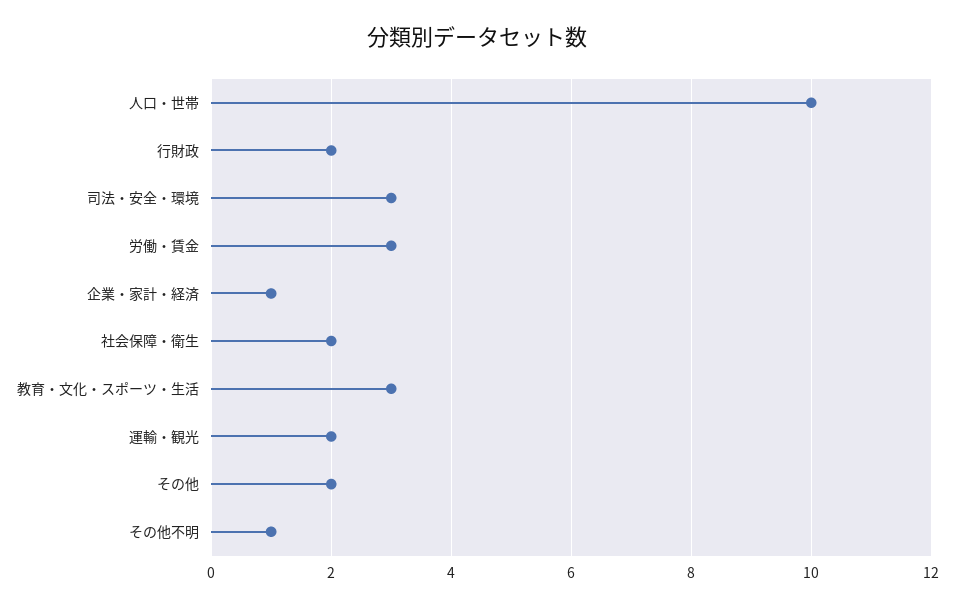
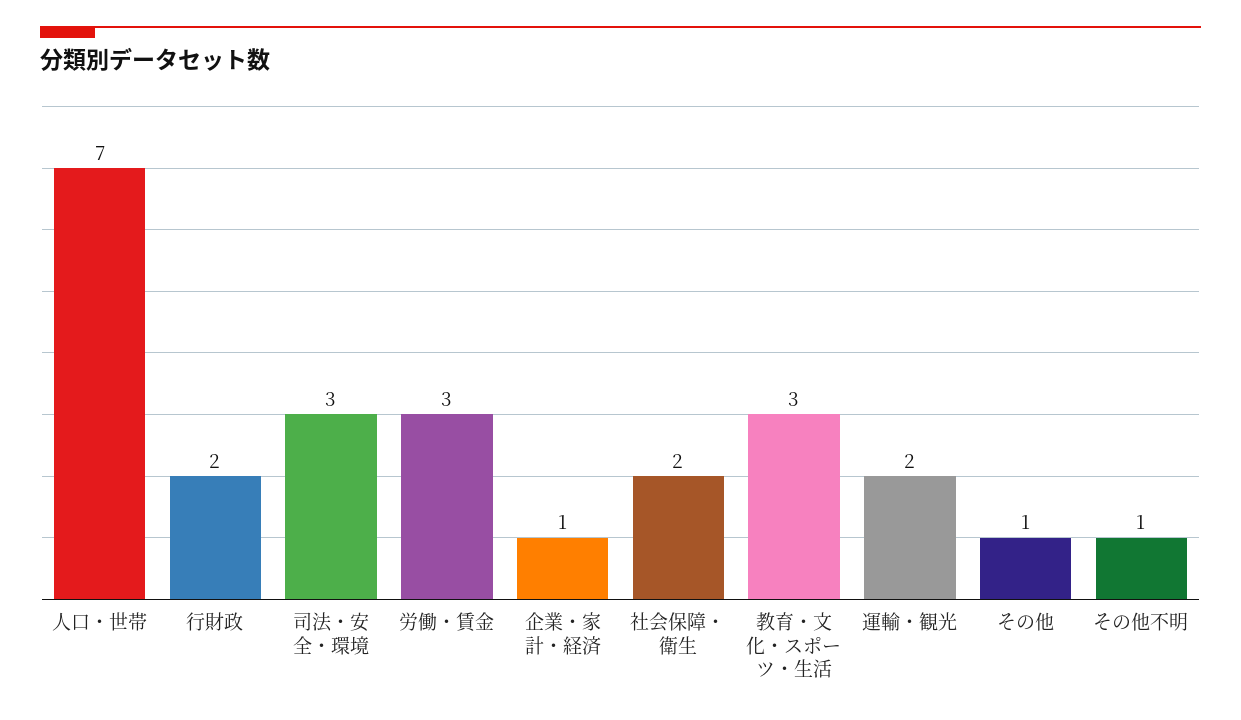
人口・世帯: 10 -> 7
その他: 2 -> 1

